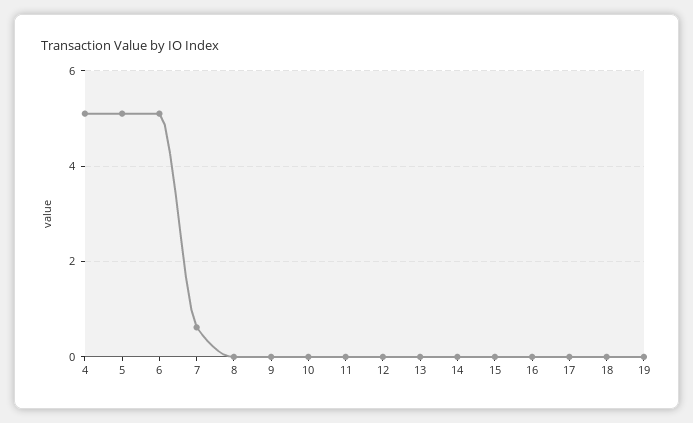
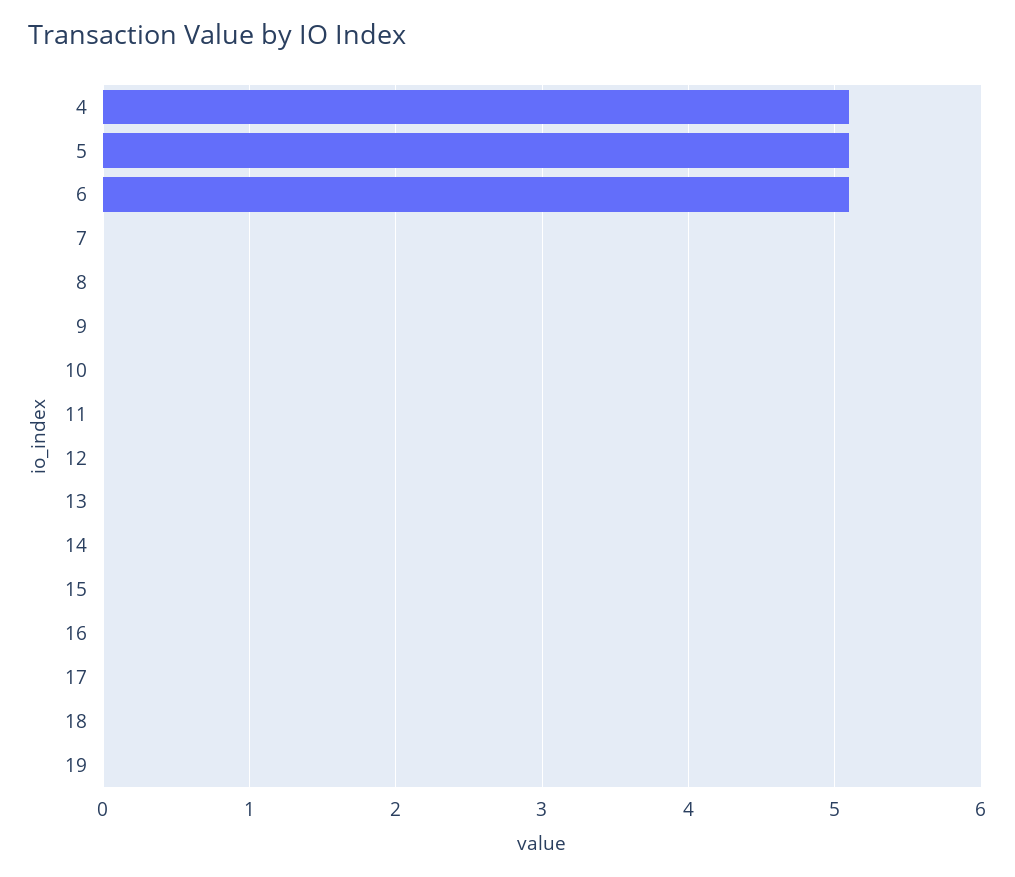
7: 0.6 -> 0

